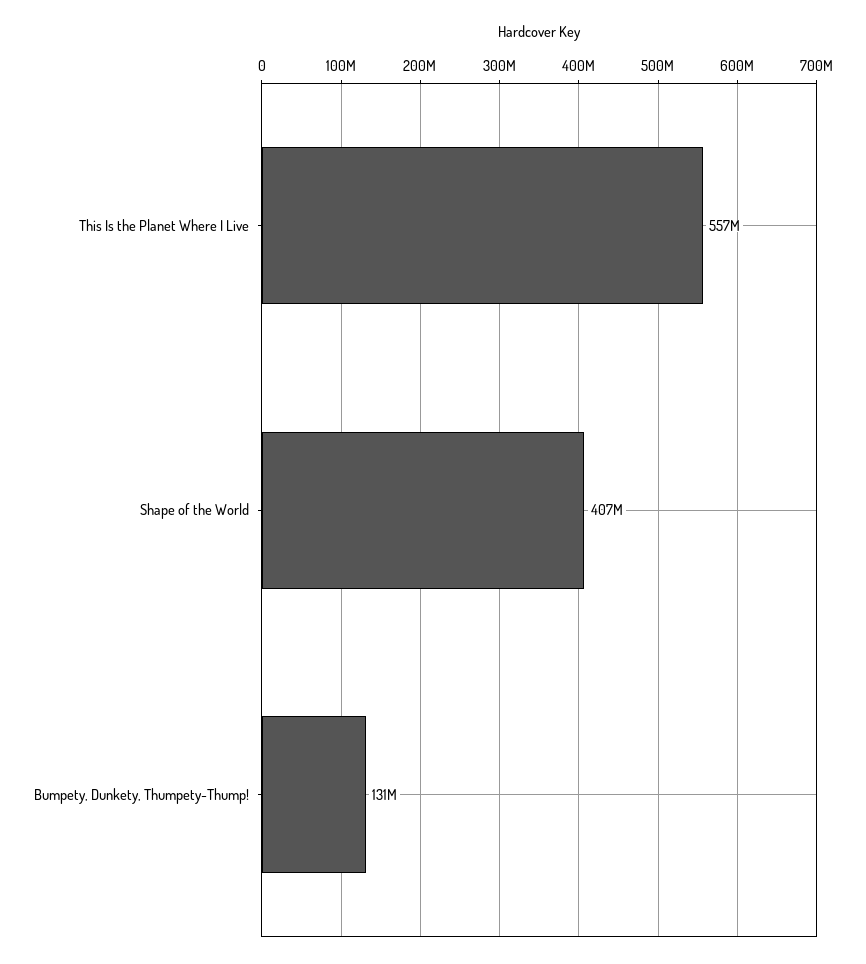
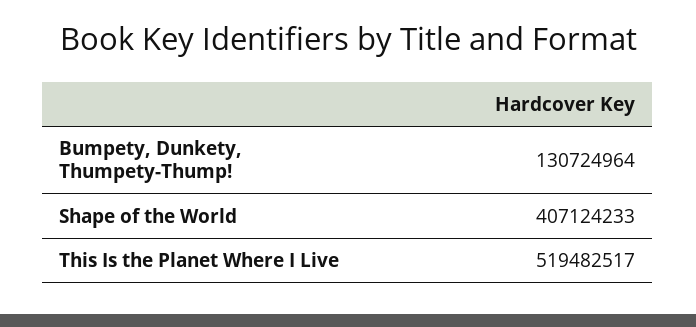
This Is the Planet Where I Live: 557000000 -> 519482517

